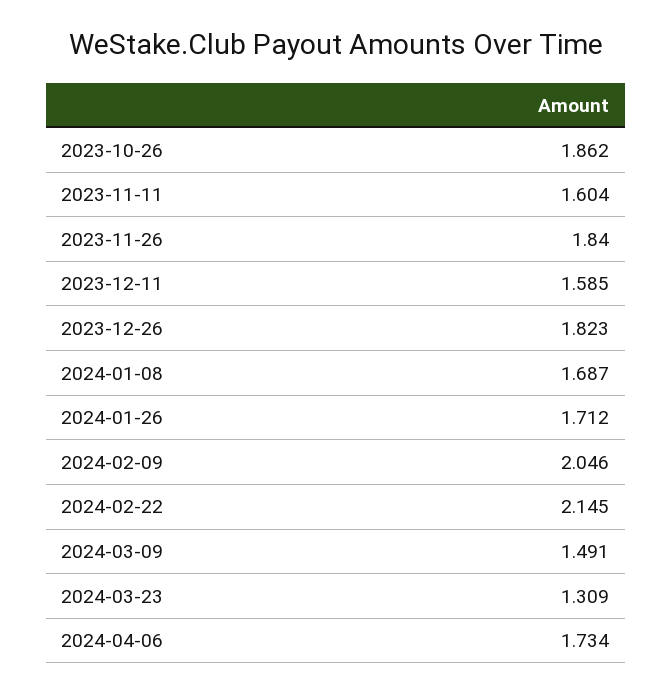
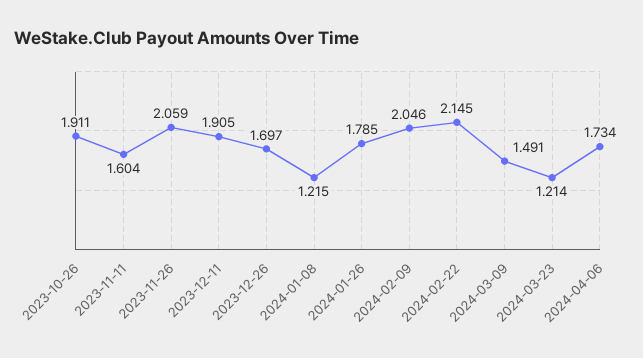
2023-10-26: 1.862 -> 1.911
2023-11-26: 1.84 -> 2.059
2023-12-11: 1.585 -> 1.905
2023-12-26: 1.823 -> 1.697
2024-01-08: 1.687 -> 1.215
2024-01-26: 1.712 -> 1.785
2024-03-23: 1.309 -> 1.214

